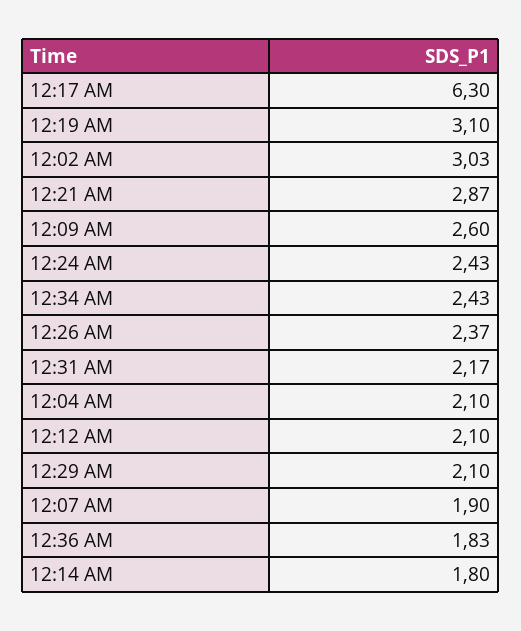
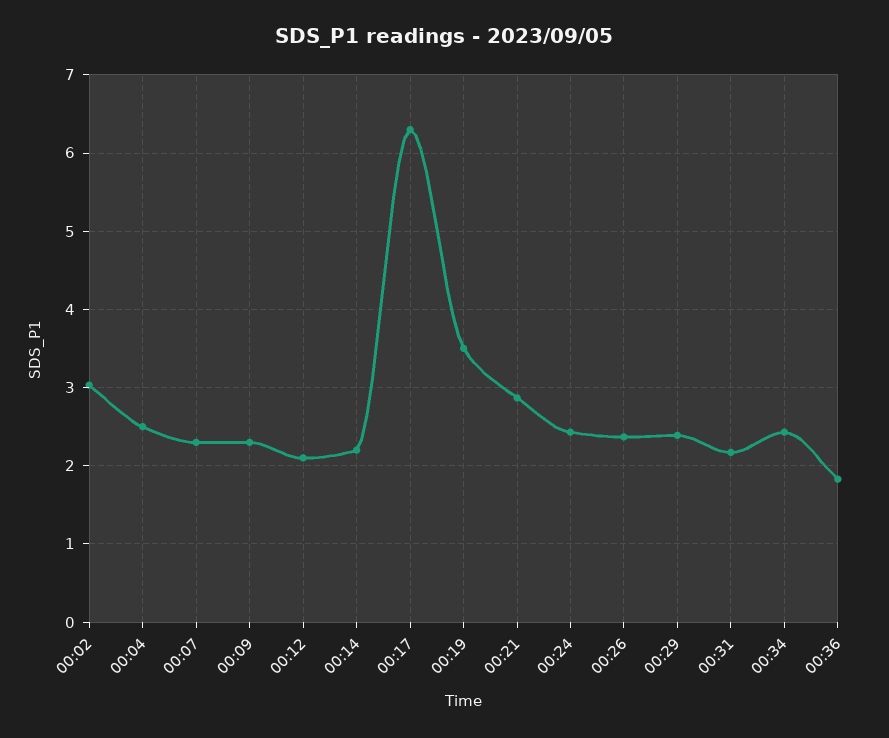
12:19 AM: 3.1 -> 3.5
12:09 AM: 2.6 -> 2.3
12:04 AM: 2.1 -> 2.5
12:29 AM: 2.1 -> 2.4
12:07 AM: 1.9 -> 2.3
12:14 AM: 1.8 -> 2.2

